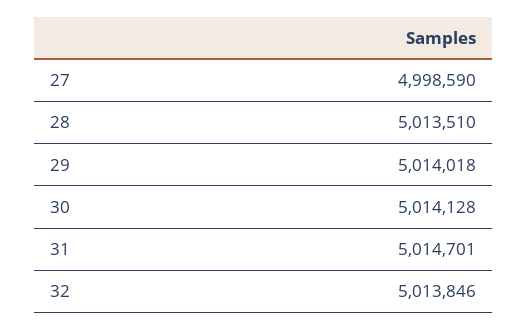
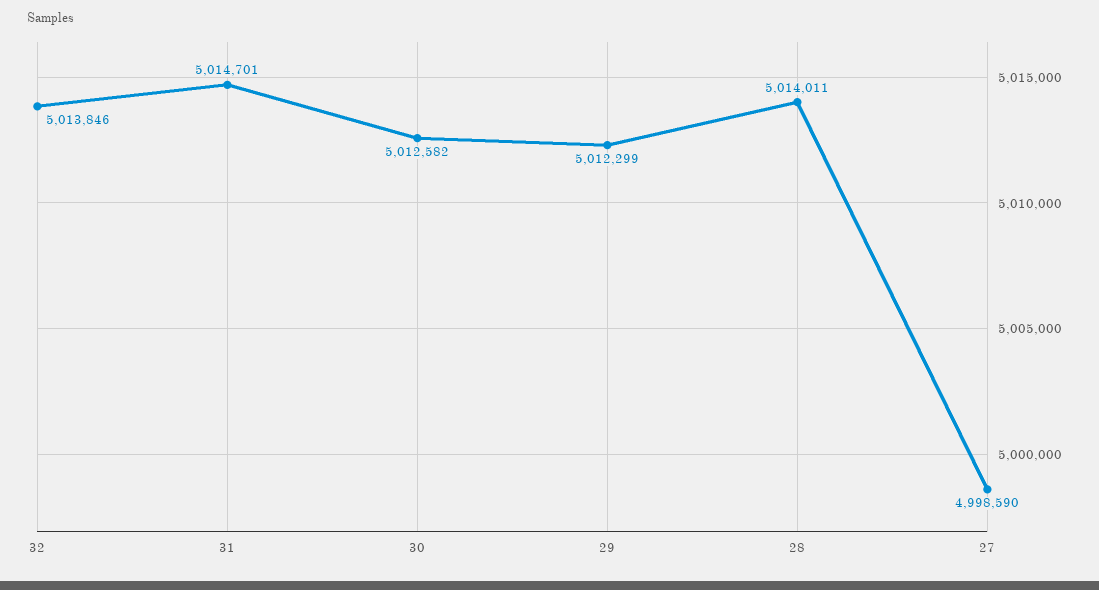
28: 5013510 -> 5014011
29: 5014018 -> 5012299
30: 5014128 -> 5012582

